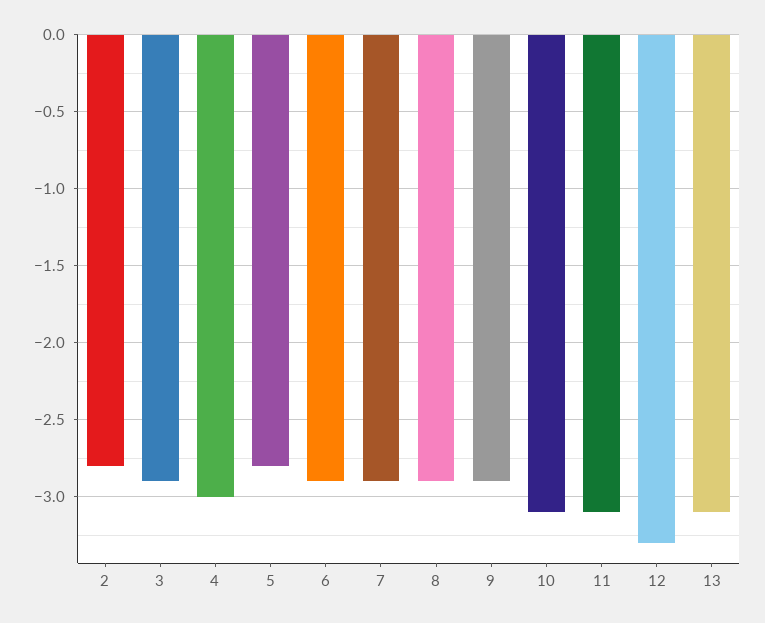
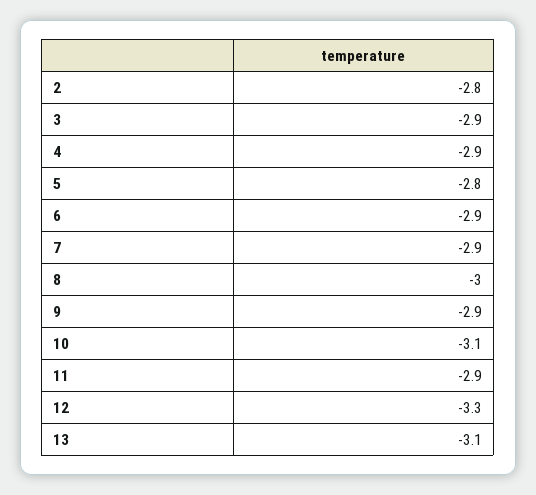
4: -3 -> -2.9
8: -2.9 -> -3
11: -3.1 -> -2.9

